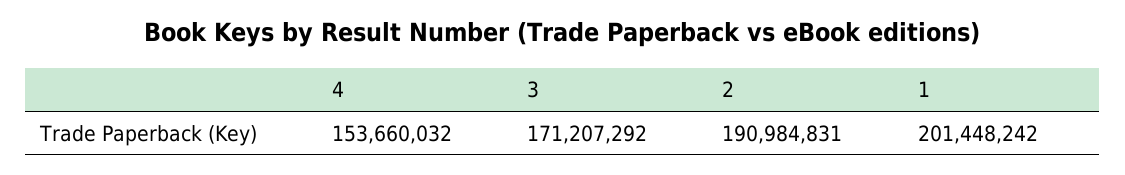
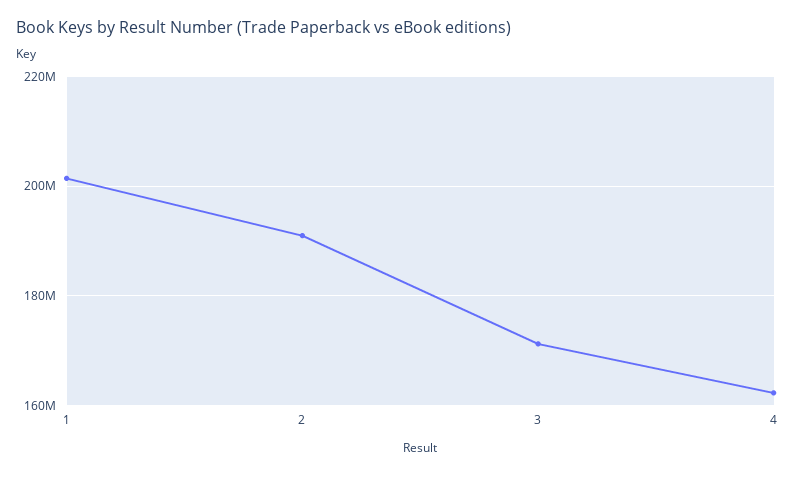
4: 153660032 -> 162000000

